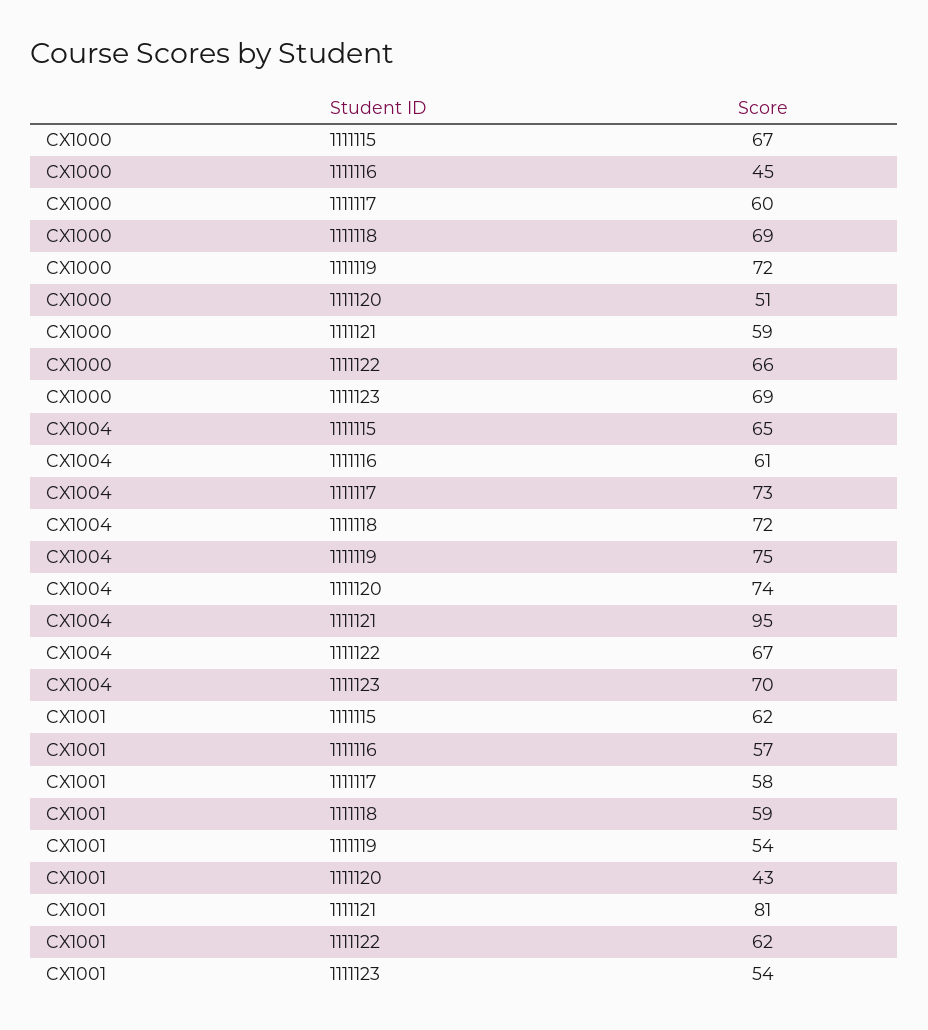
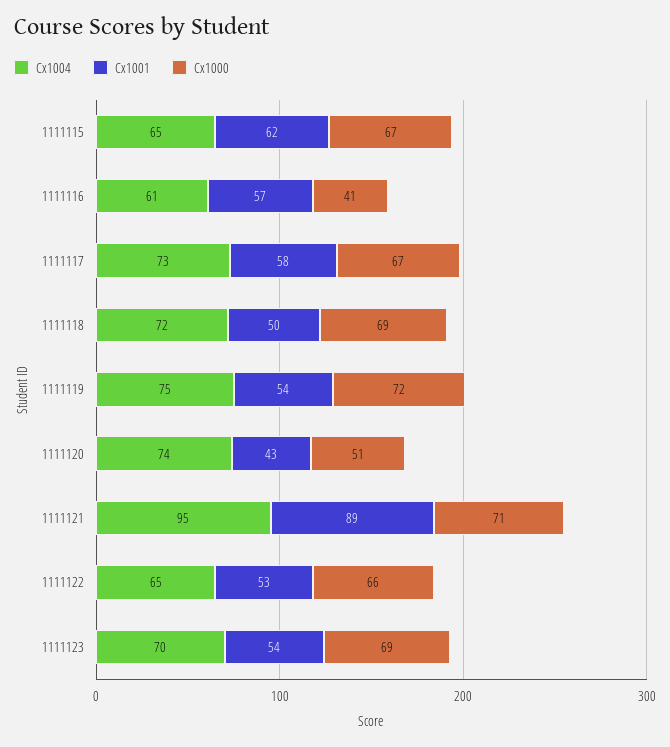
CX1000, 1111116: 45 -> 41
CX1000, 1111117: 60 -> 67
CX1000, 1111121: 59 -> 71
CX1004, 1111122: 67 -> 65
CX1001, 1111118: 59 -> 50
CX1001, 1111121: 81 -> 89
CX1001, 1111122: 62 -> 53

